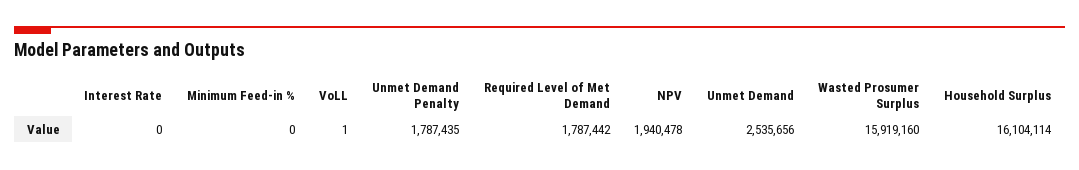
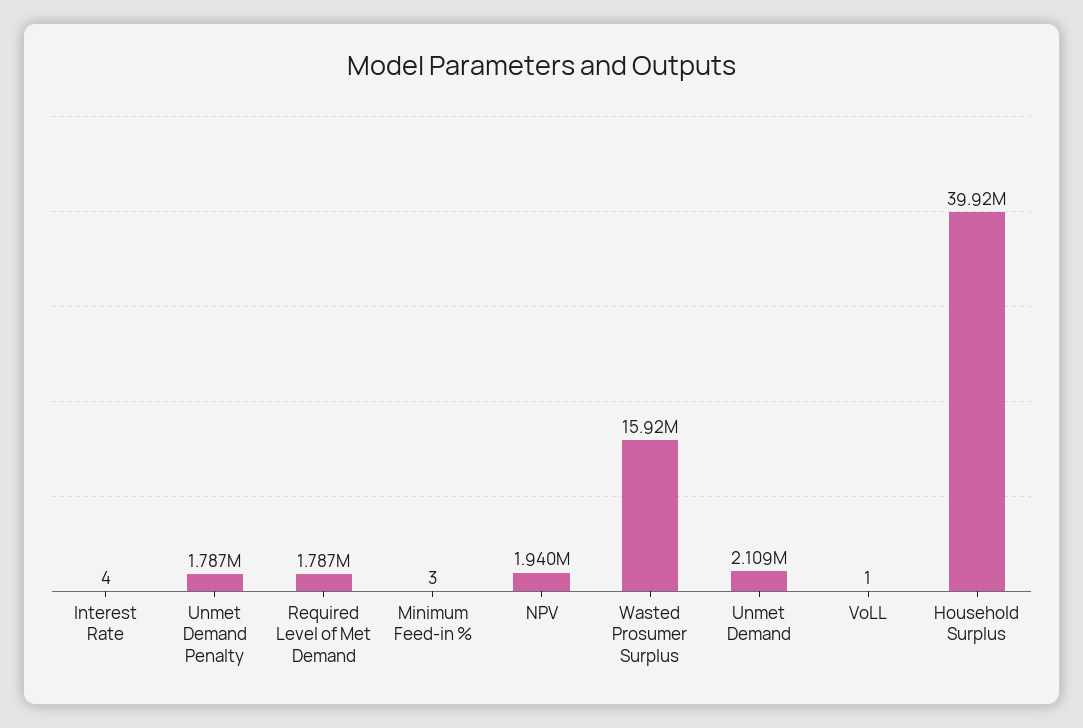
Interest Rate: 0 -> 4
Minimum Feed-in %: 0 -> 3
Unmet Demand: 2535656 -> 2109000
Household Surplus: 16104114 -> 39920000

